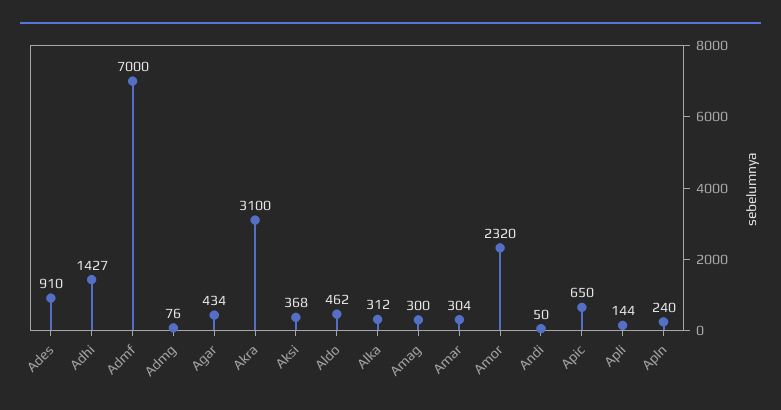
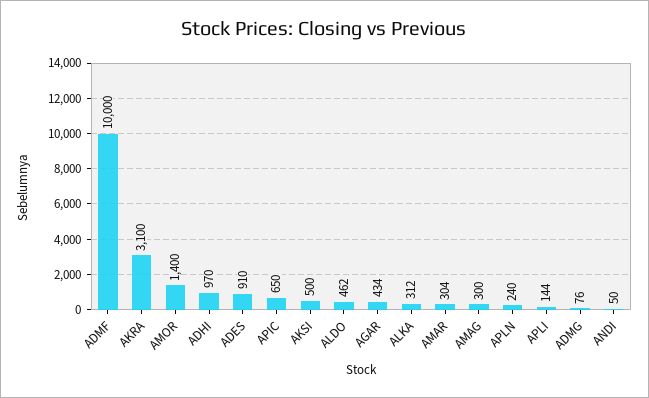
Adhi: 1427 -> 970
Admf: 7000 -> 10000
Aksi: 368 -> 500
Amor: 2320 -> 1400

